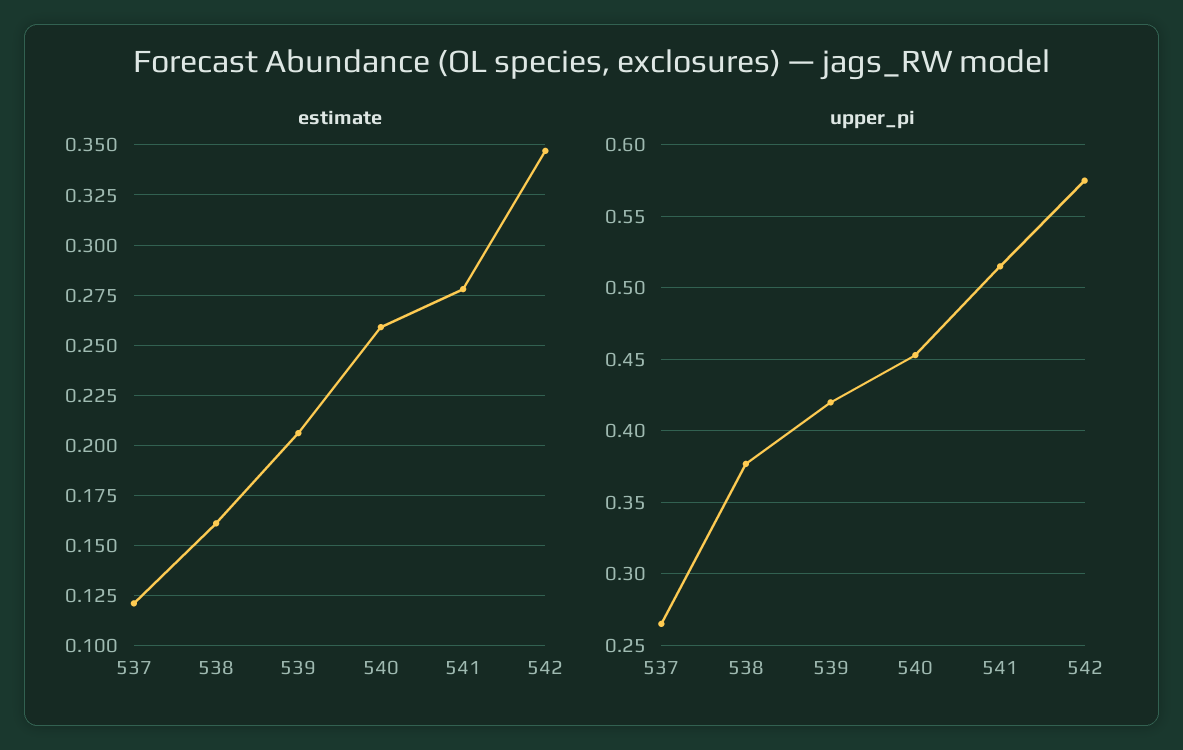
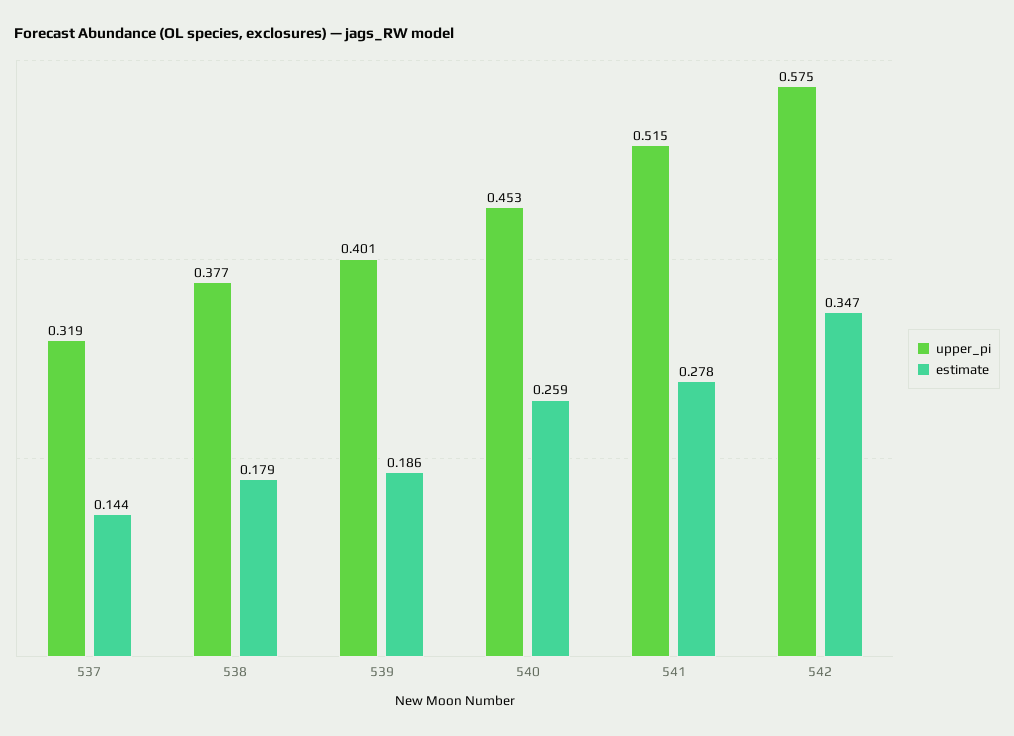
estimate, 537: 0.12 -> 0.144
estimate, 538: 0.16 -> 0.179
estimate, 539: 0.205 -> 0.186
upper_pi, 537: 0.265 -> 0.319
upper_pi, 539: 0.42 -> 0.401

